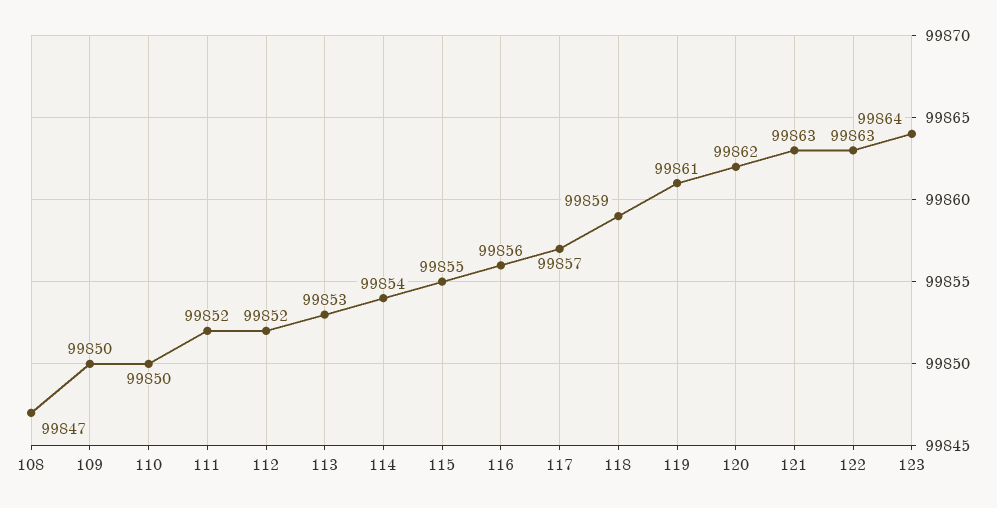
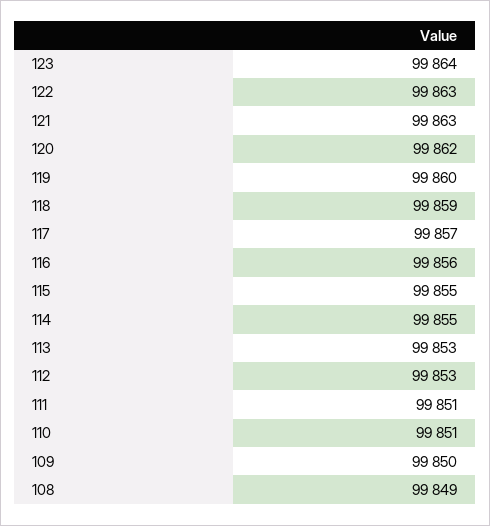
108: 99847 -> 99849
110: 99850 -> 99851
111: 99852 -> 99851
112: 99852 -> 99853
114: 99854 -> 99855
119: 99861 -> 99860

